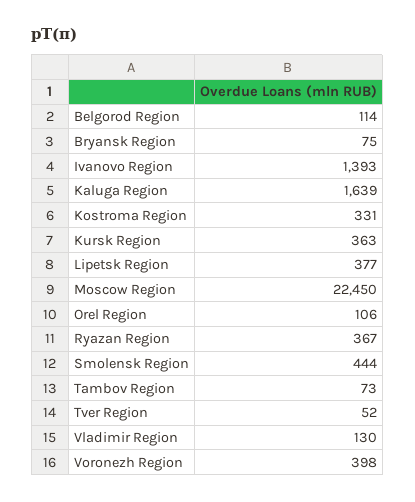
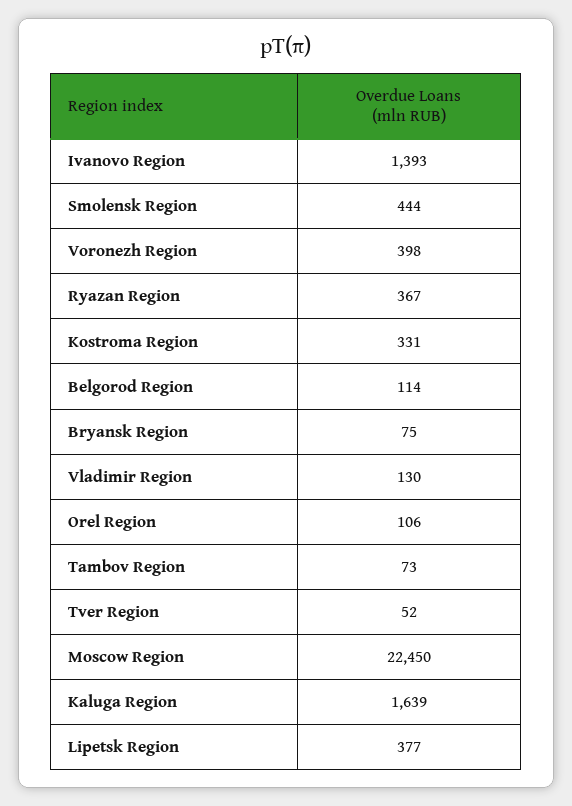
Kursk Region: 363 -> none

